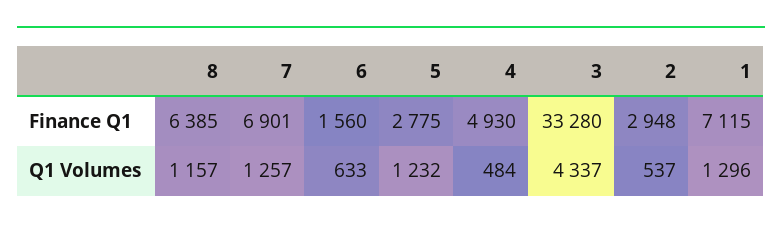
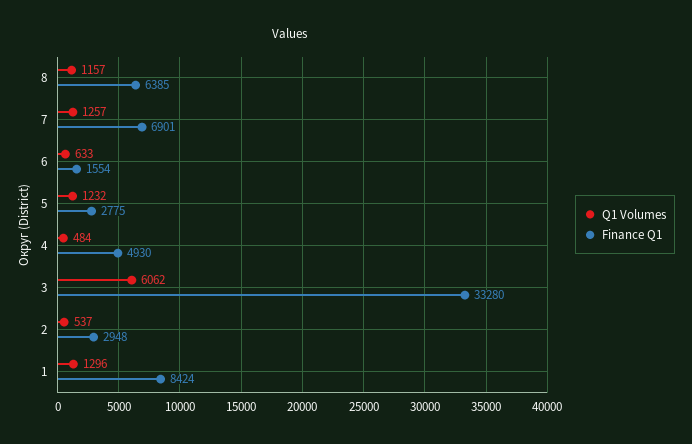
Finance Q1, 6: 1560 -> 1554
Finance Q1, 1: 7115 -> 8424
Q1 Volumes, 3: 4337 -> 6062

